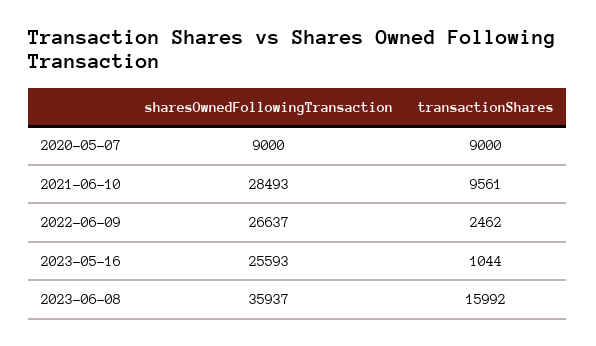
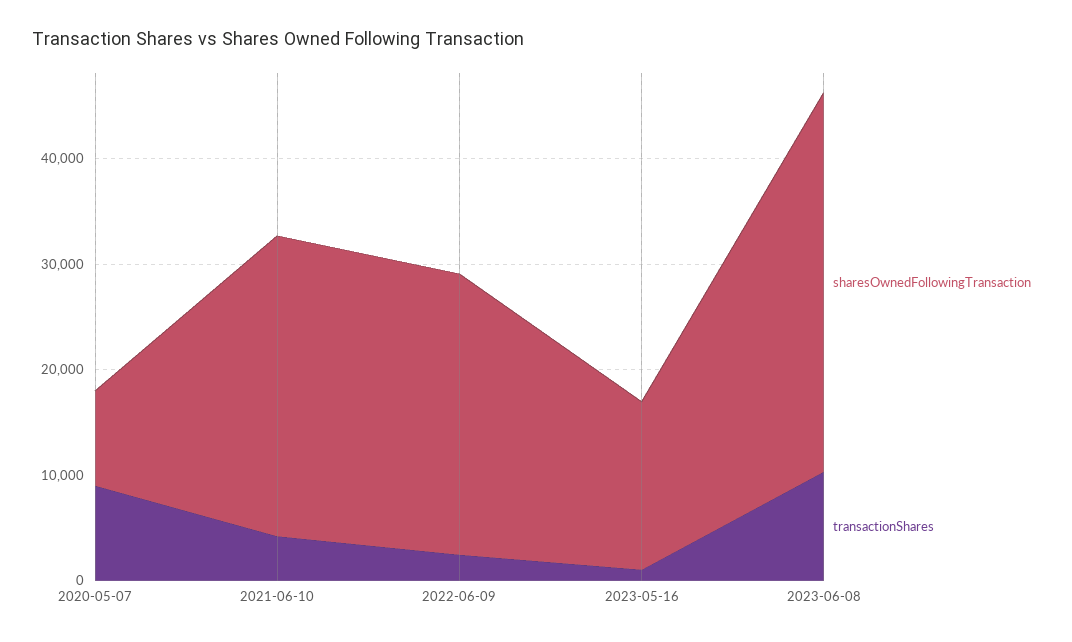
transactionShares, 2021-06-10: 9561 -> 4000
sharesOwnedFollowingTransaction, 2023-05-16: 25593 -> 16000
transactionShares, 2023-06-08: 15992 -> 10000

